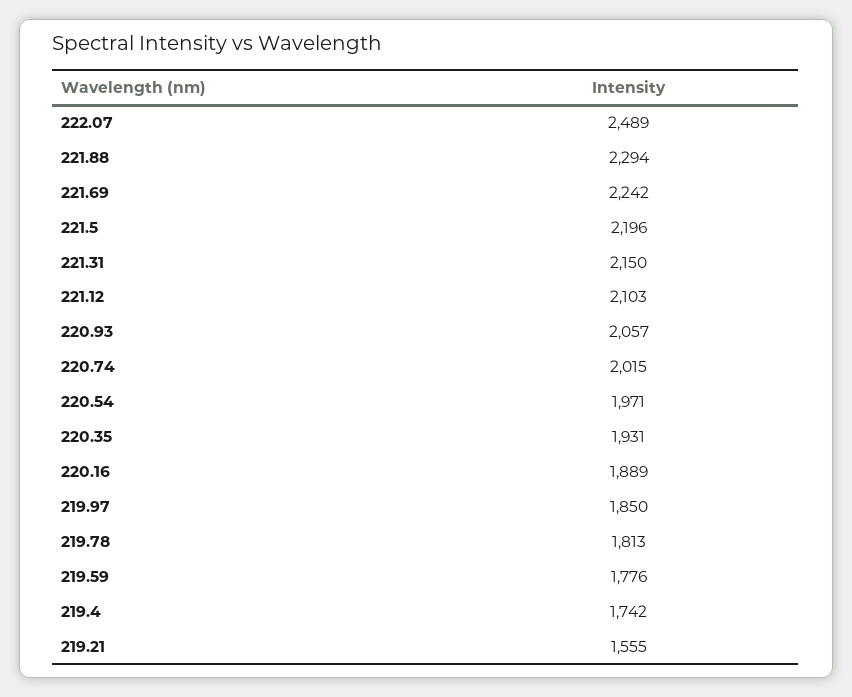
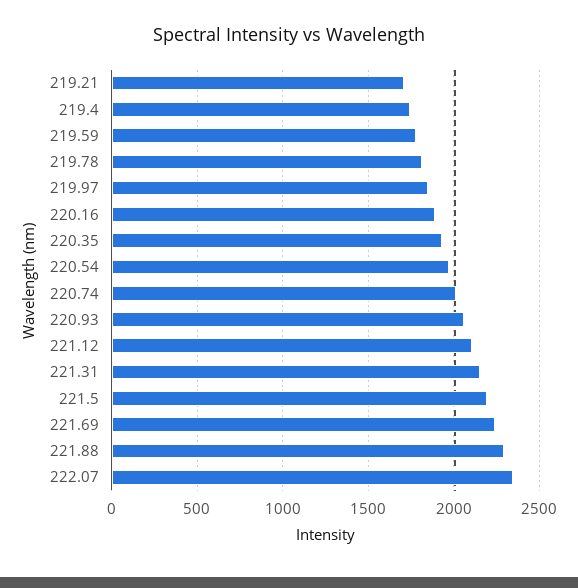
222.07: 2489 -> 2350
219.21: 1555 -> 1700

